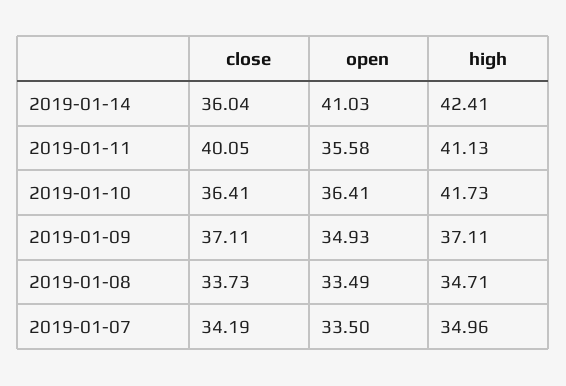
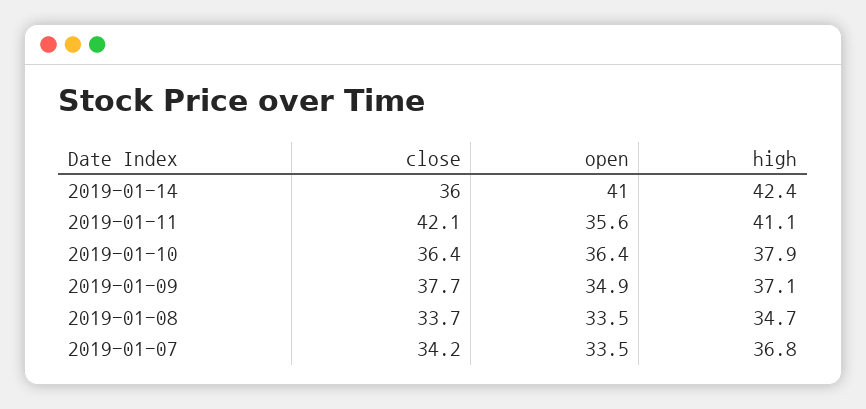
close, 2019-01-11: 40.05 -> 42.1
high, 2019-01-10: 41.73 -> 37.9
close, 2019-01-09: 37.11 -> 37.7
high, 2019-01-07: 34.96 -> 36.8

